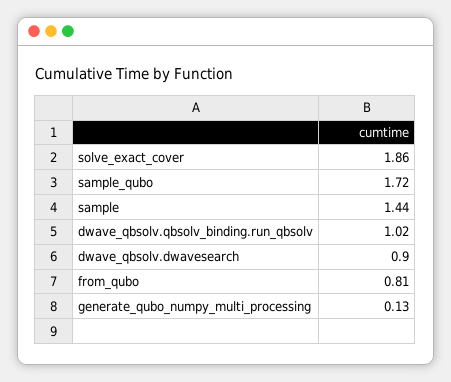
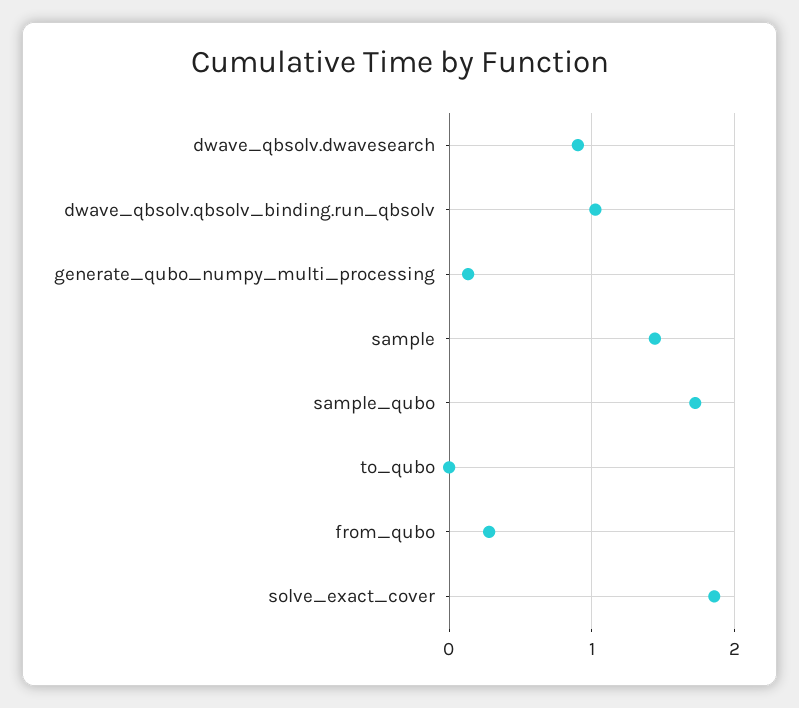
from_qubo: 0.81 -> 0.3
to_qubo: none -> 0

